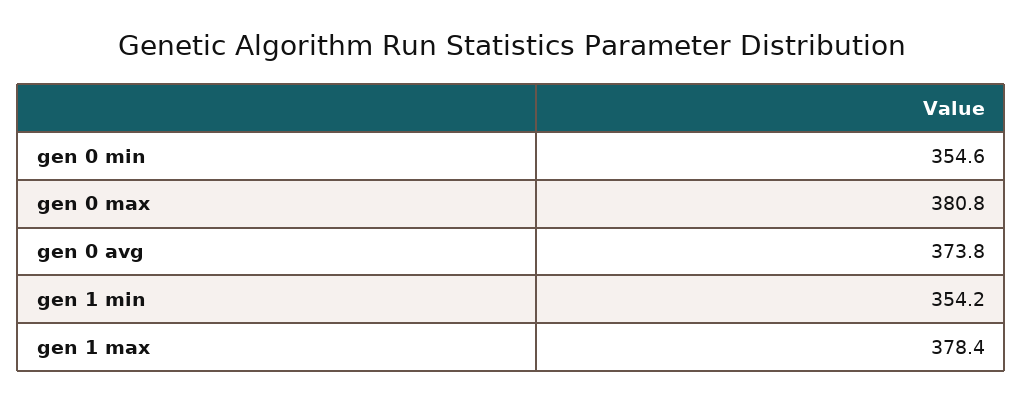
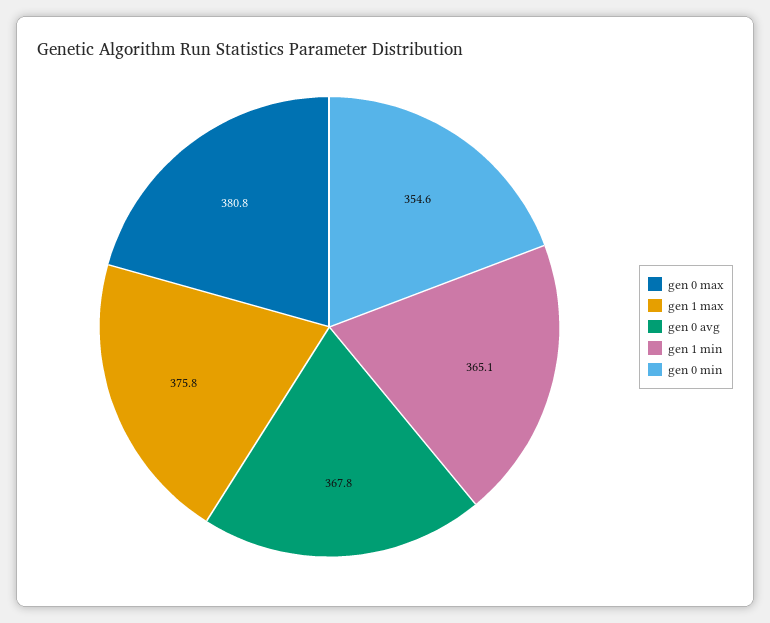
gen 0 avg: 373.8 -> 367.8
gen 1 min: 354.2 -> 365.1
gen 1 max: 378.4 -> 375.8

